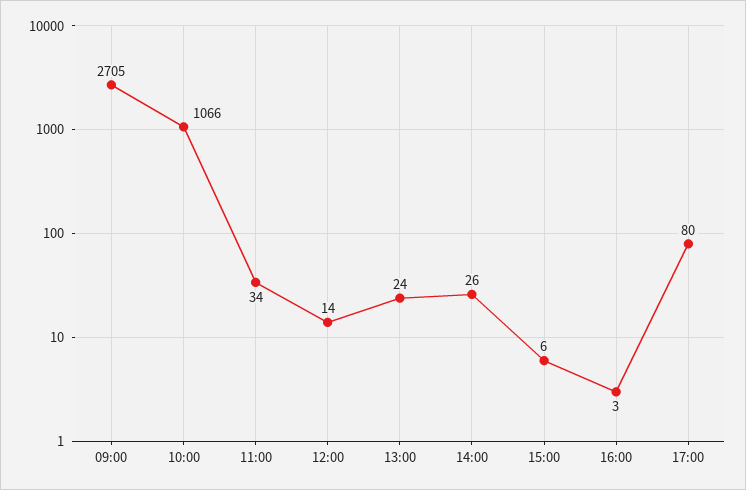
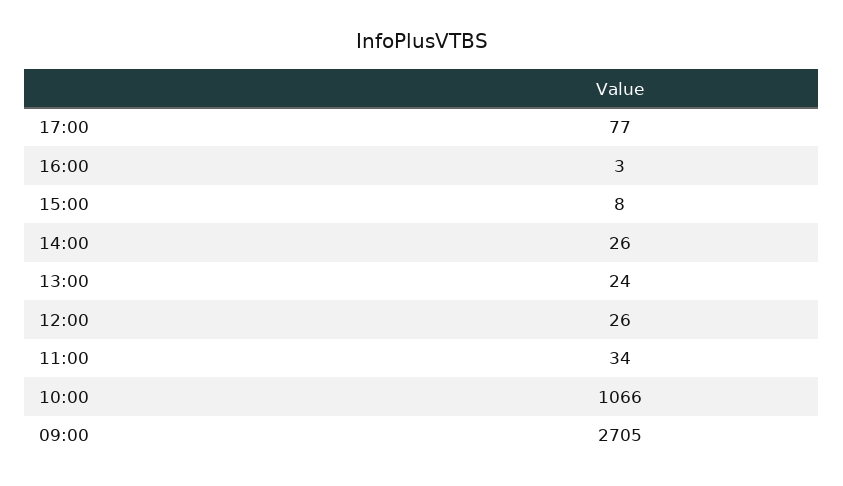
12:00: 14 -> 26
15:00: 6 -> 8
17:00: 80 -> 77

